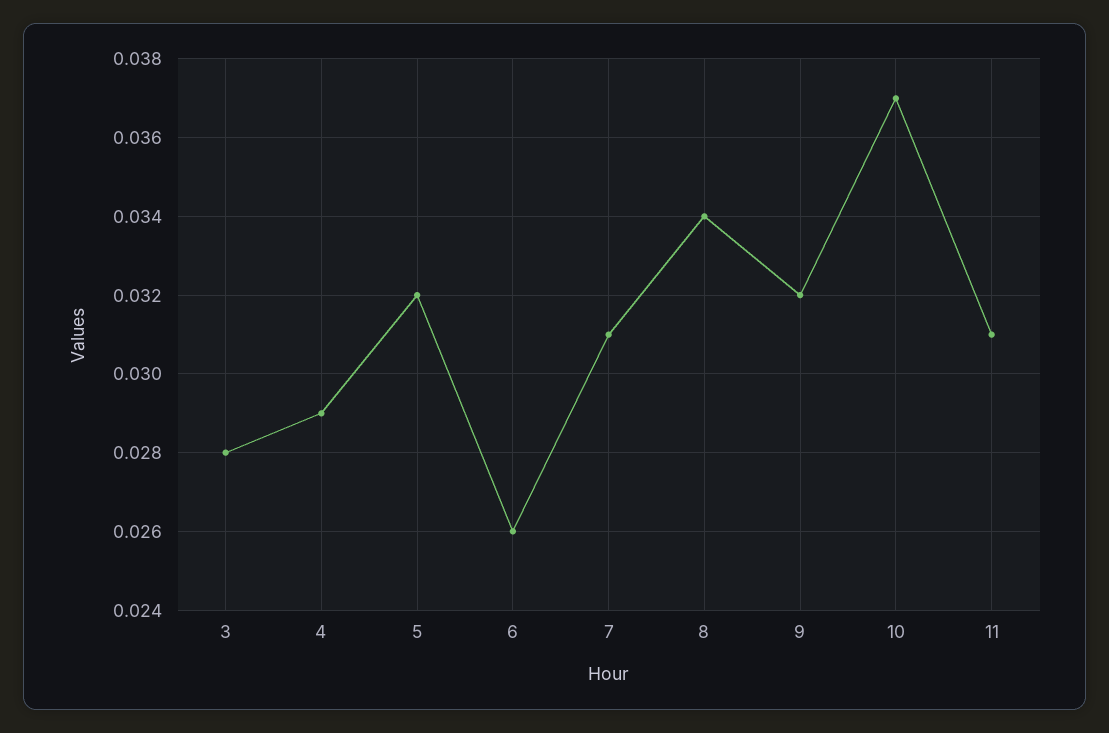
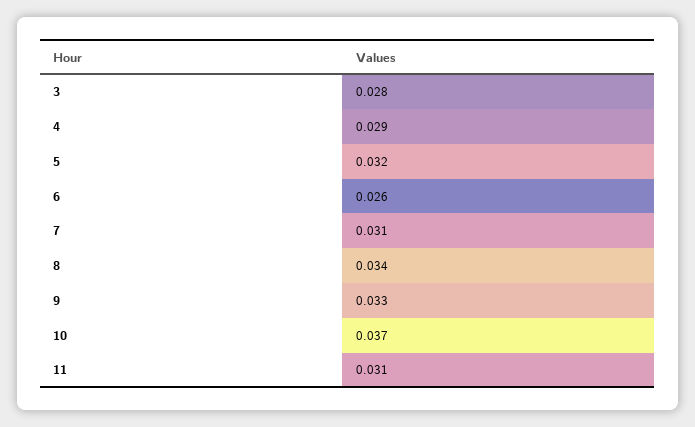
9: 0.032 -> 0.033

